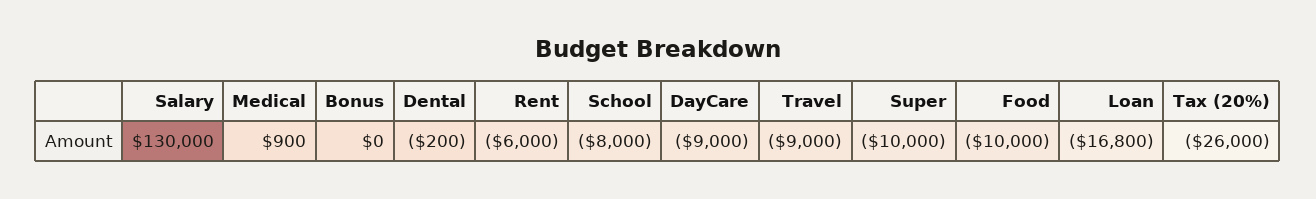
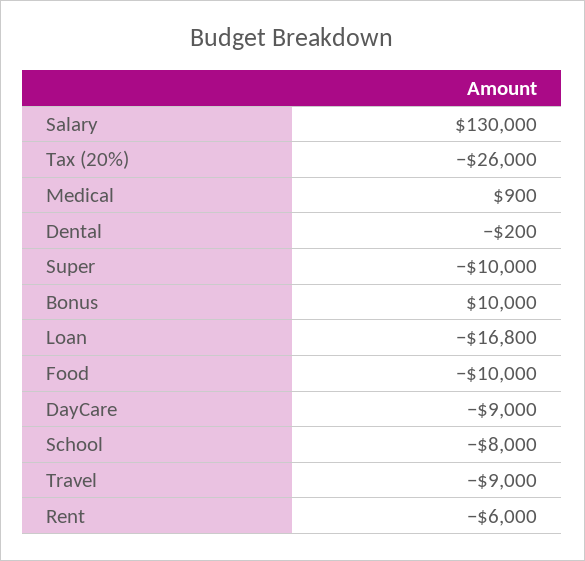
Bonus: 0 -> 10000

